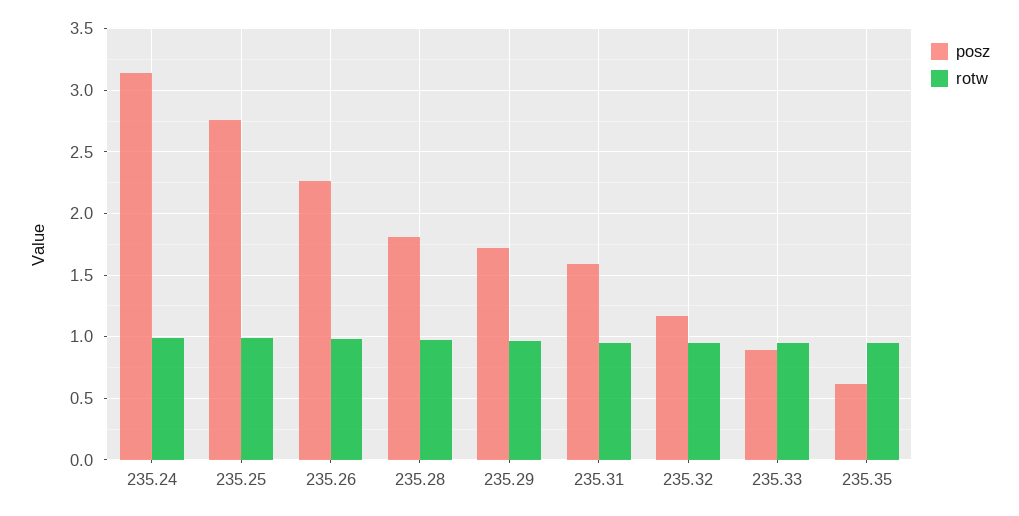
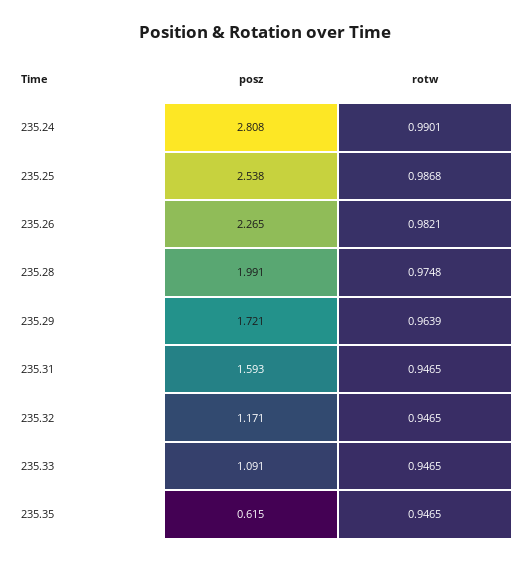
posz, 235.24: 3.15 -> 2.808
posz, 235.25: 2.75 -> 2.538
posz, 235.28: 1.8 -> 1.991
posz, 235.33: 0.9 -> 1.091

